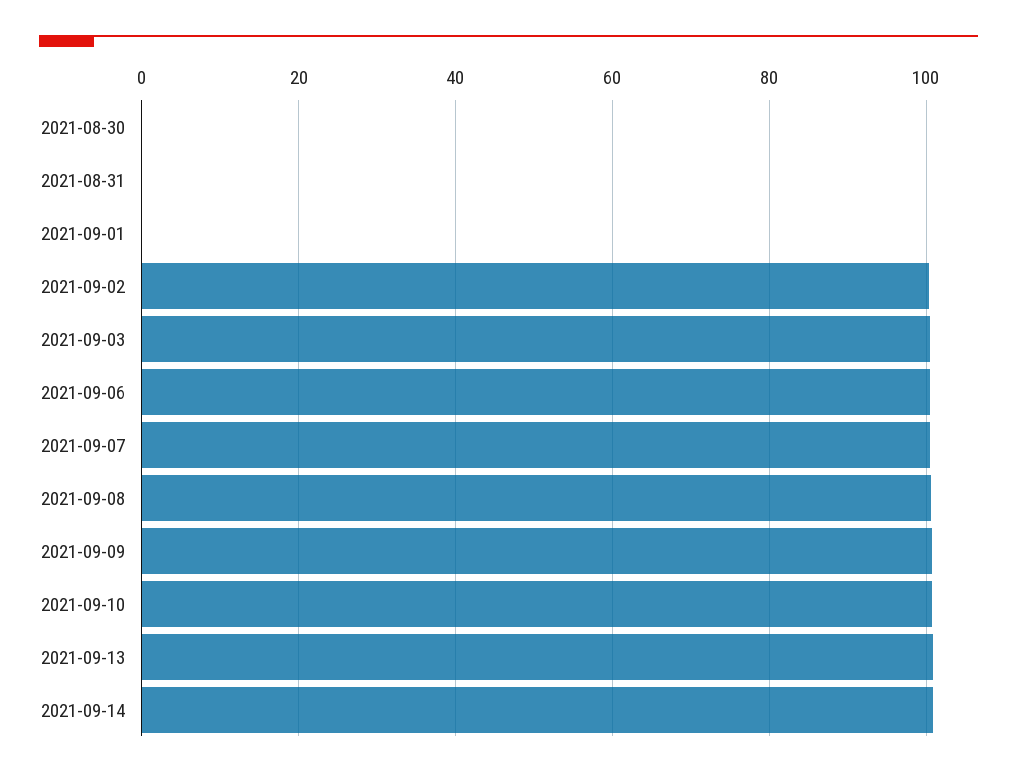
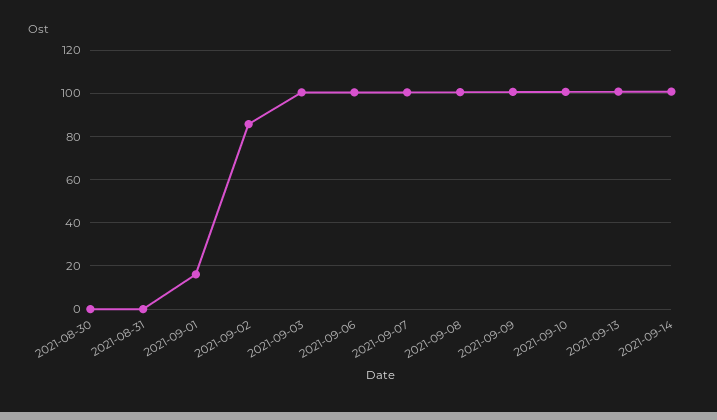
2021-09-01: 0 -> 15
2021-09-02: 100 -> 85

